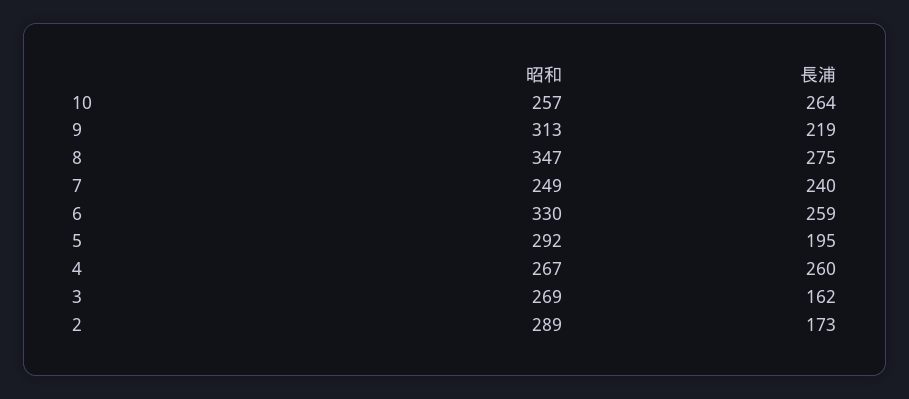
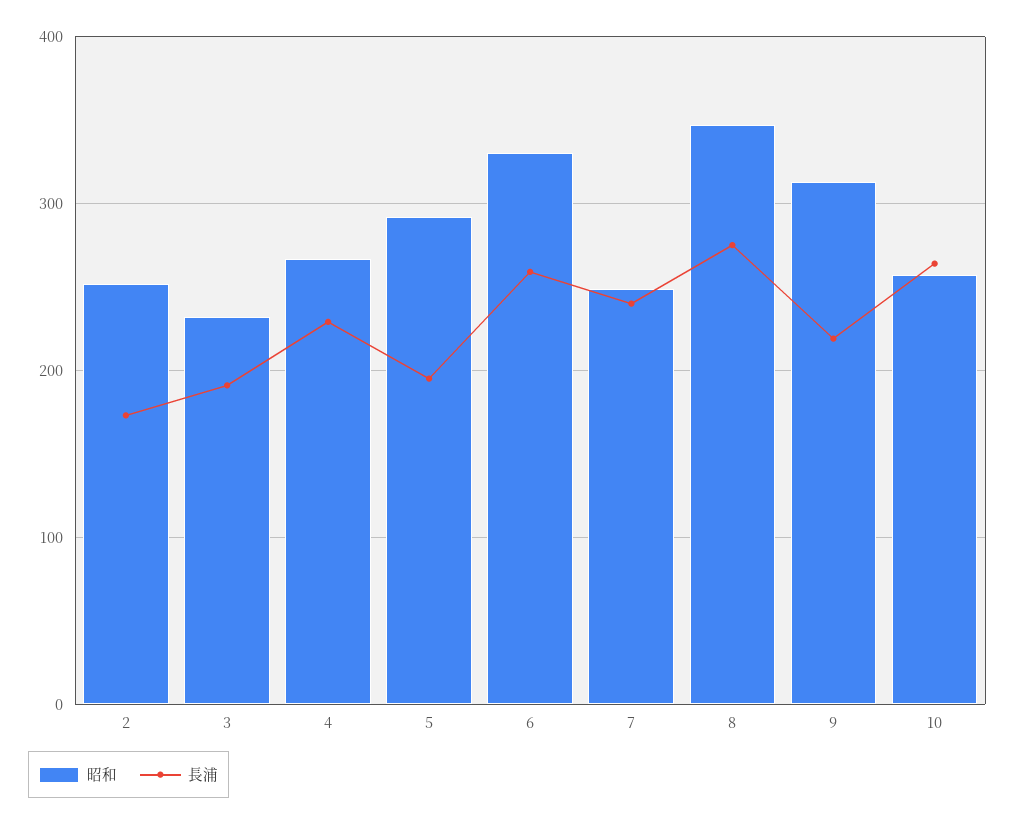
長浦, 4: 260 -> 230
昭和, 3: 269 -> 230
長浦, 3: 162 -> 190
昭和, 2: 289 -> 250

